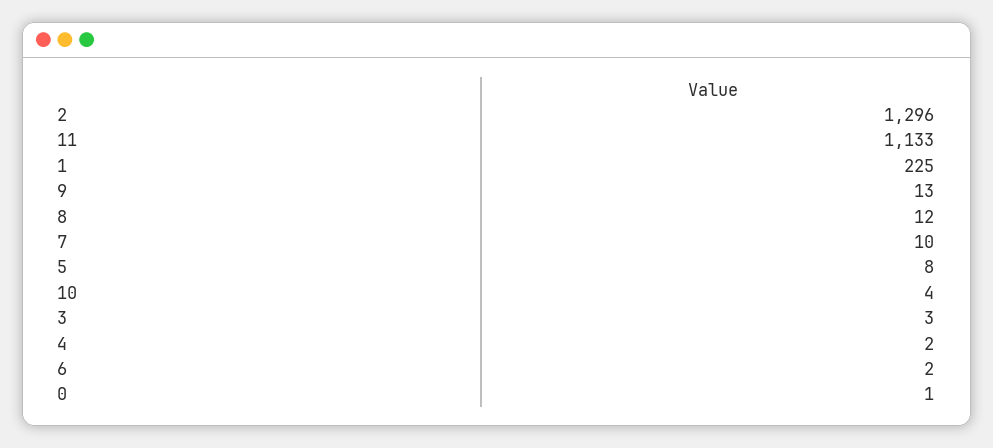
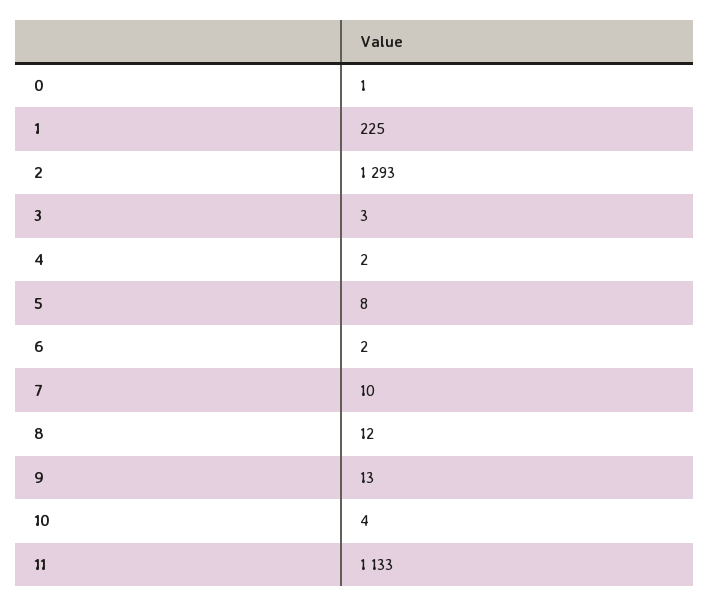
2: 1296 -> 1293

